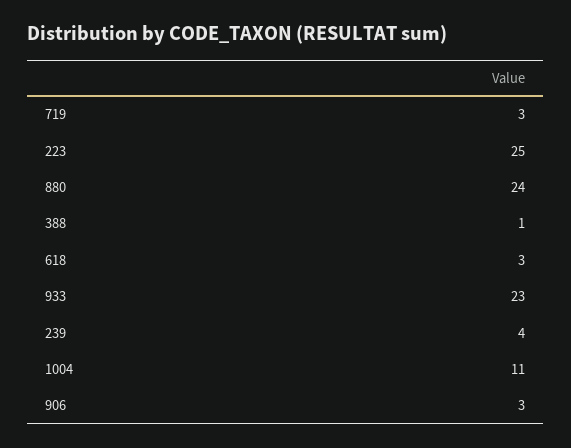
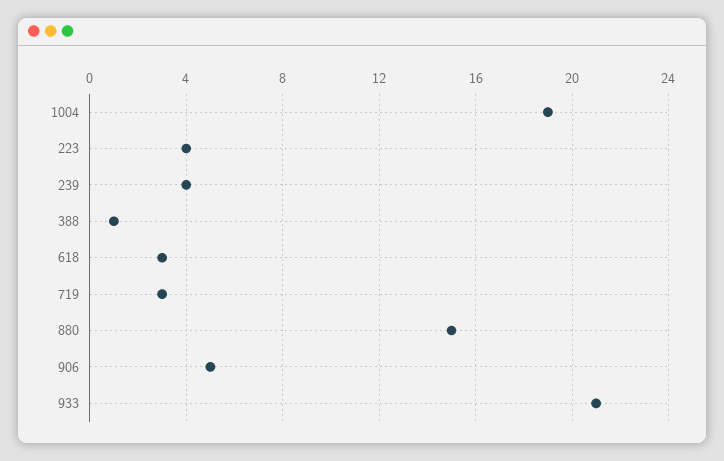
223: 25 -> 4
880: 24 -> 15
933: 23 -> 21
1004: 11 -> 19
906: 3 -> 5

